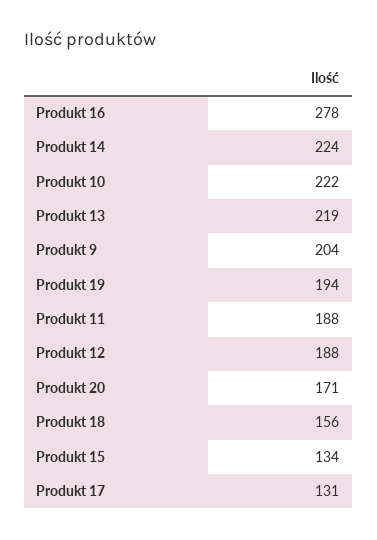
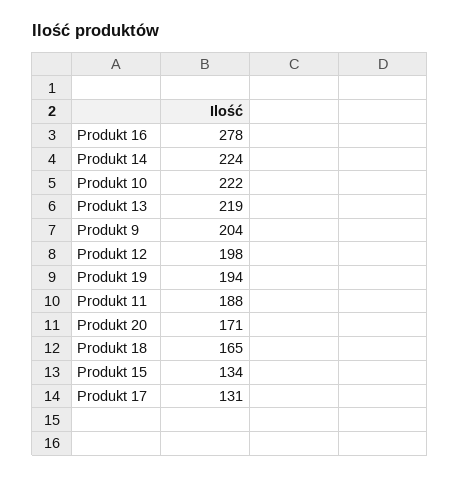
Produkt 12: 188 -> 198
Produkt 18: 156 -> 165

